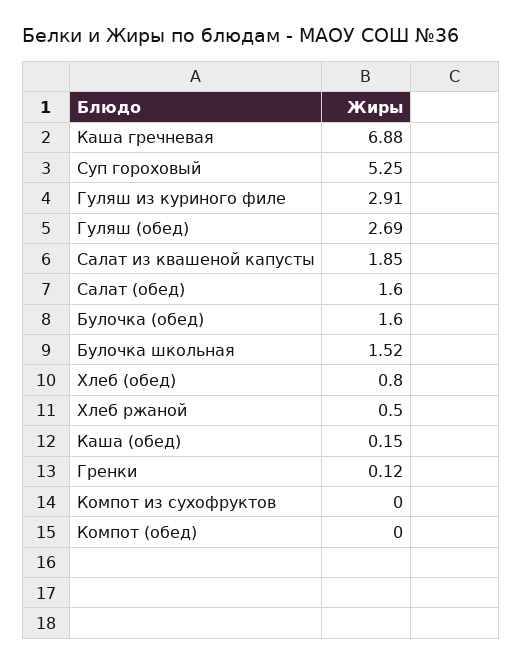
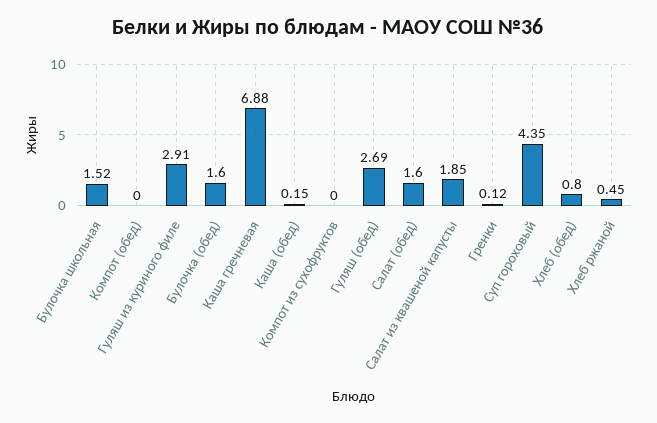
Суп гороховый: 5.25 -> 4.35
Хлеб ржаной: 0.5 -> 0.45

